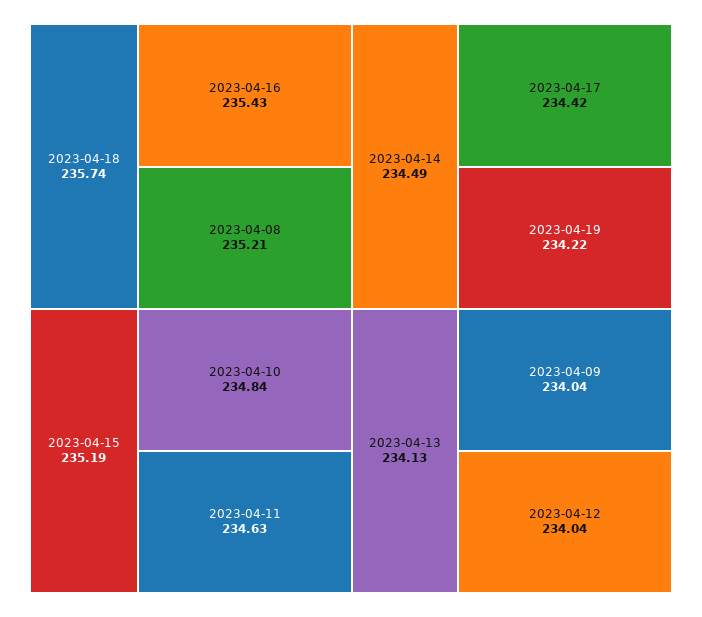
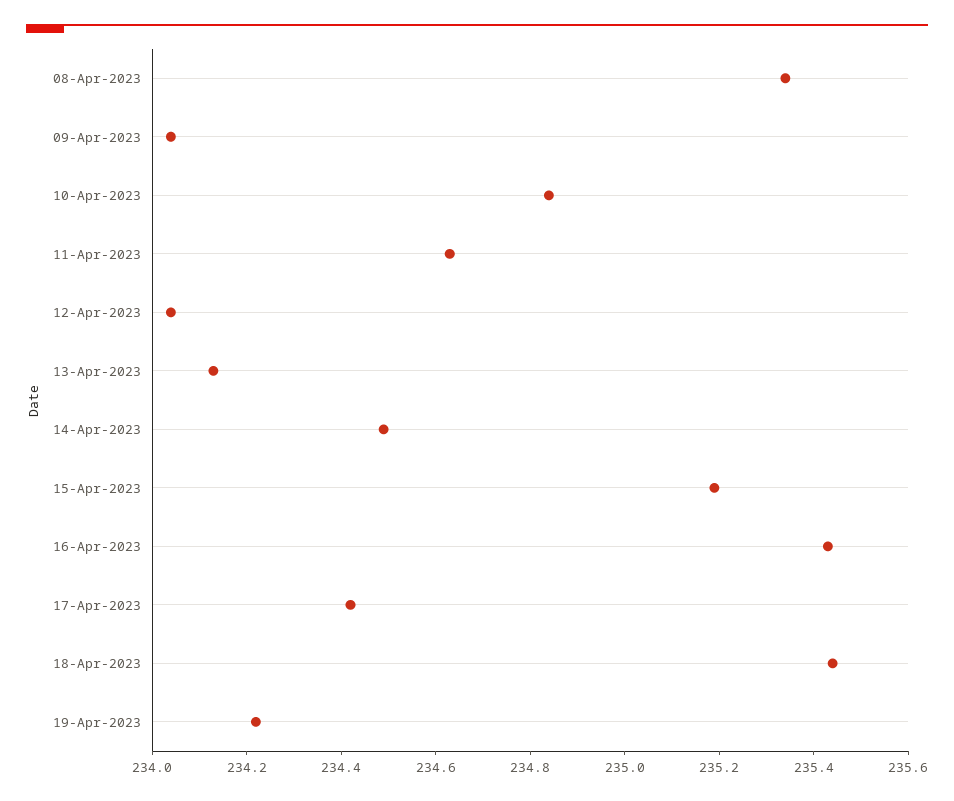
2023-04-18: 235.74 -> 235.45
2023-04-08: 235.21 -> 235.35

